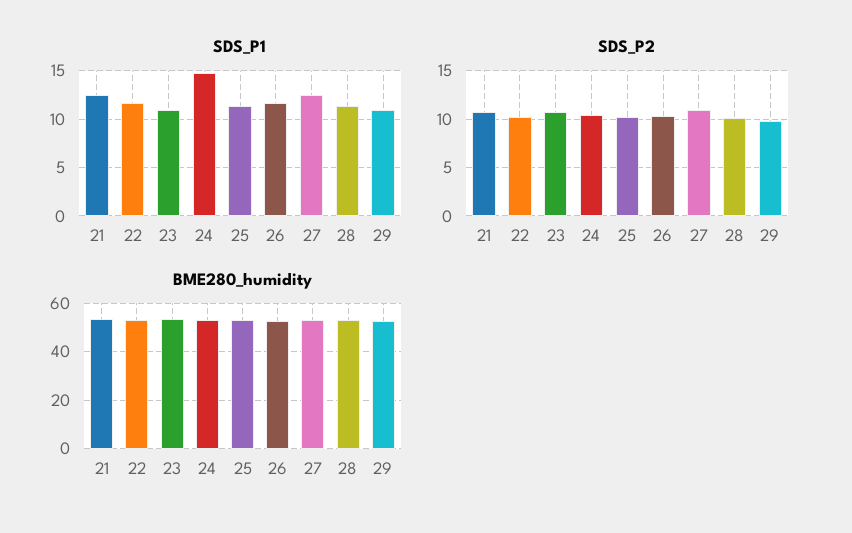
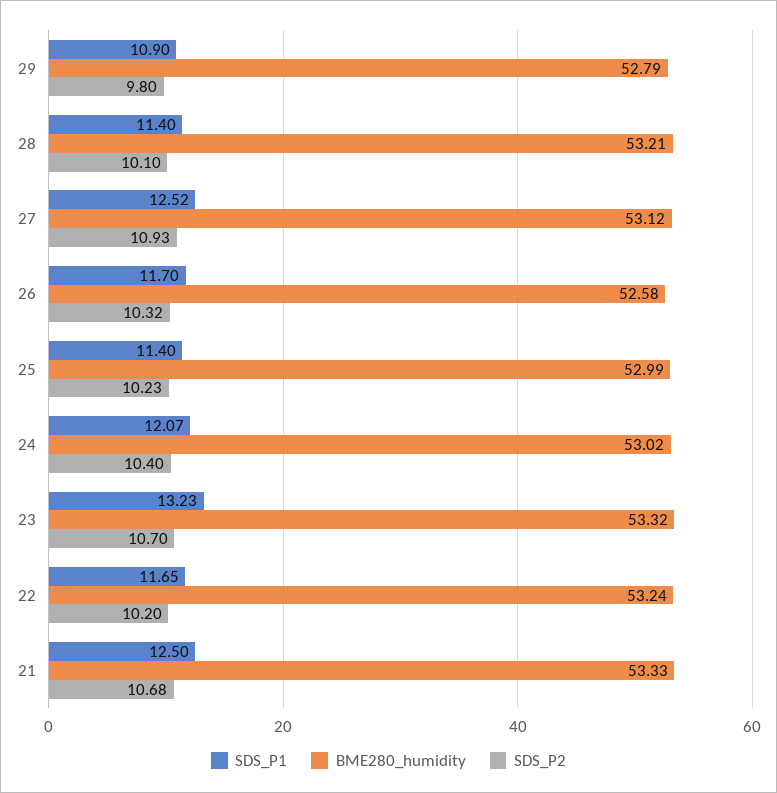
SDS_P1, 23: 11 -> 13.23
SDS_P1, 24: 15 -> 12.07

